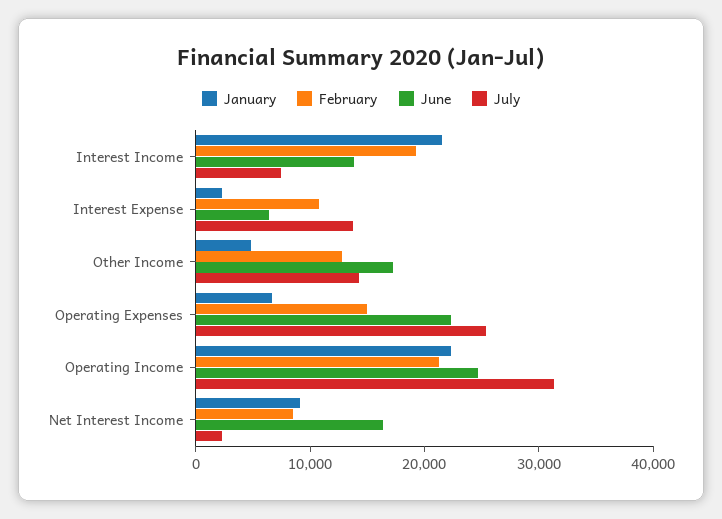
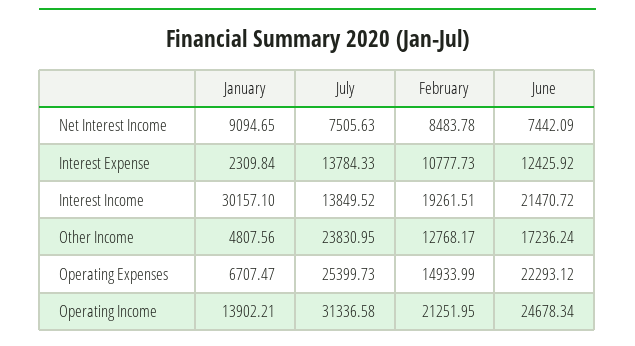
January, Interest Income: 22000 -> 30157.1
June, Interest Income: 14000 -> 21470.72
July, Interest Income: 8000 -> 13849.52
June, Interest Expense: 6000 -> 12425.92
July, Other Income: 14000 -> 23830.95
January, Operating Income: 22000 -> 13902.21
June, Net Interest Income: 16000 -> 7442.09
July, Net Interest Income: 2000 -> 7505.63

